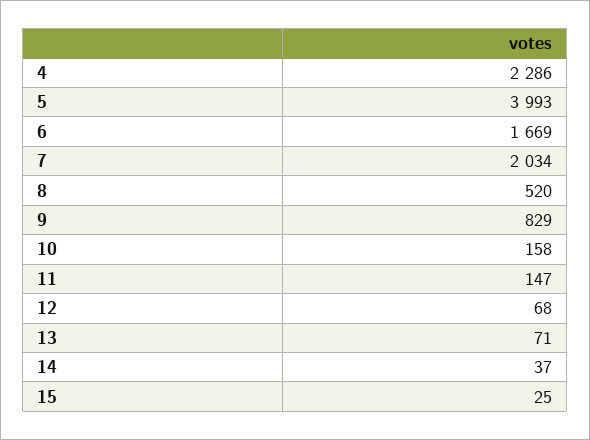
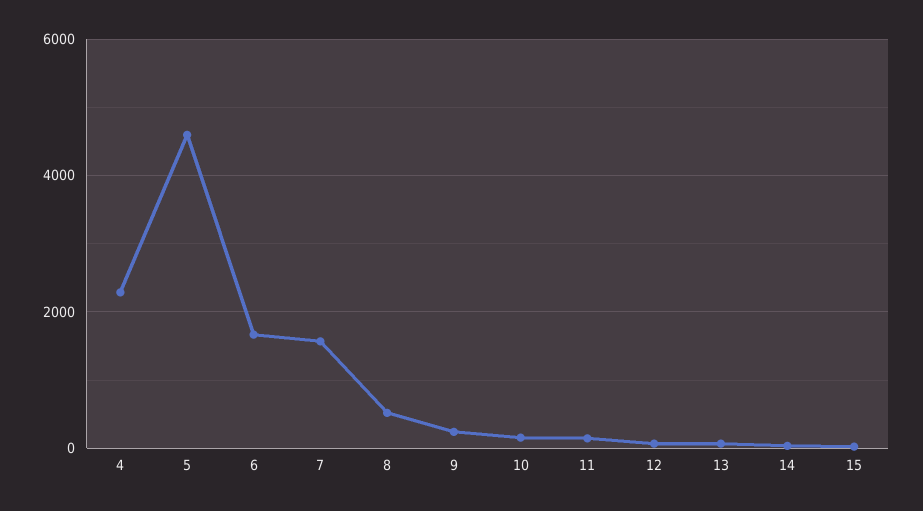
5: 3993 -> 4600
7: 2034 -> 1600
9: 829 -> 200

